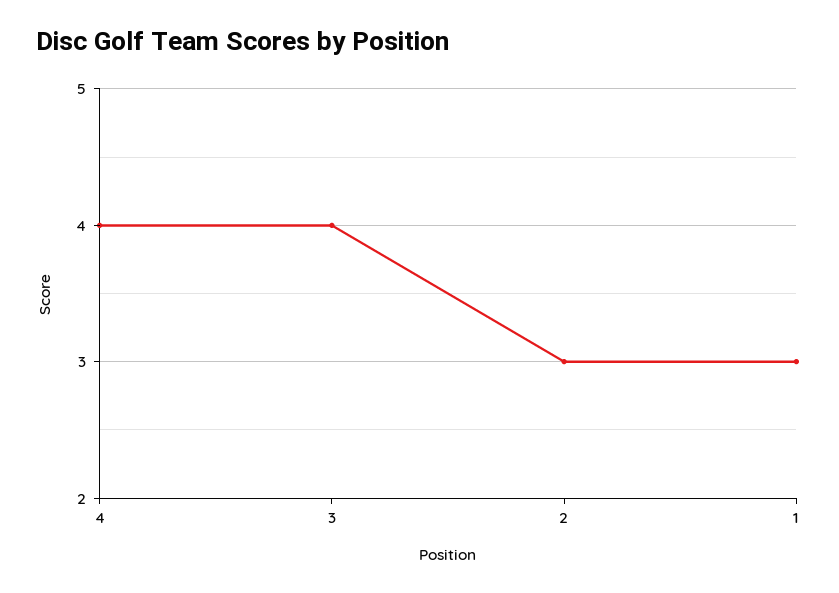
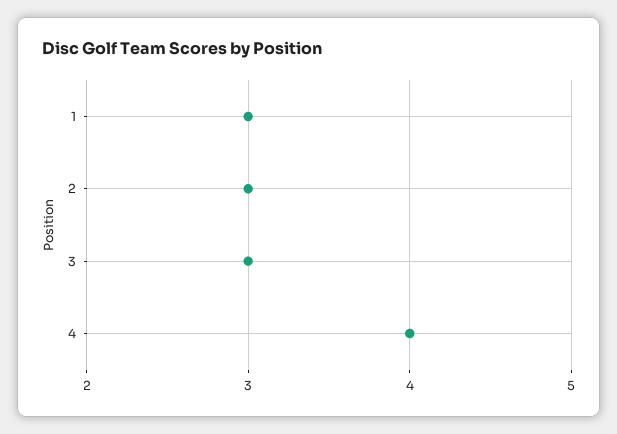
3: 4 -> 3

